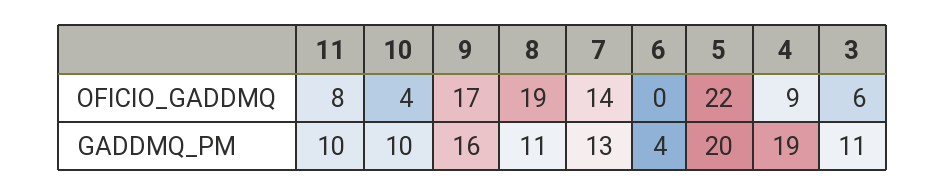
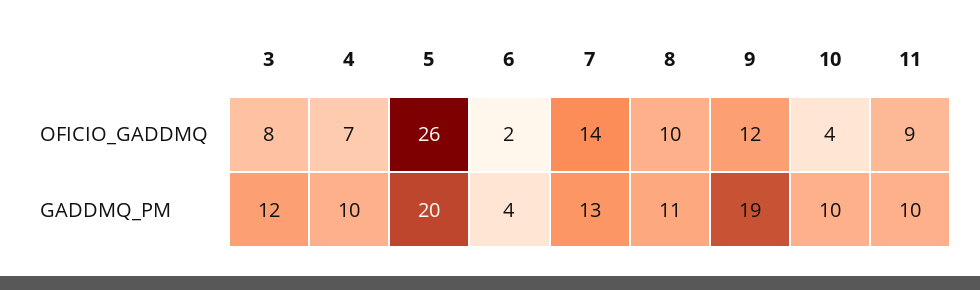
11, OFICIO_GADDMQ: 8 -> 9
9, OFICIO_GADDMQ: 17 -> 12
8, OFICIO_GADDMQ: 19 -> 10
6, OFICIO_GADDMQ: 0 -> 2
5, OFICIO_GADDMQ: 22 -> 26
4, OFICIO_GADDMQ: 9 -> 7
3, OFICIO_GADDMQ: 6 -> 8
9, GADDMQ_PM: 16 -> 19
4, GADDMQ_PM: 19 -> 10
3, GADDMQ_PM: 11 -> 12

